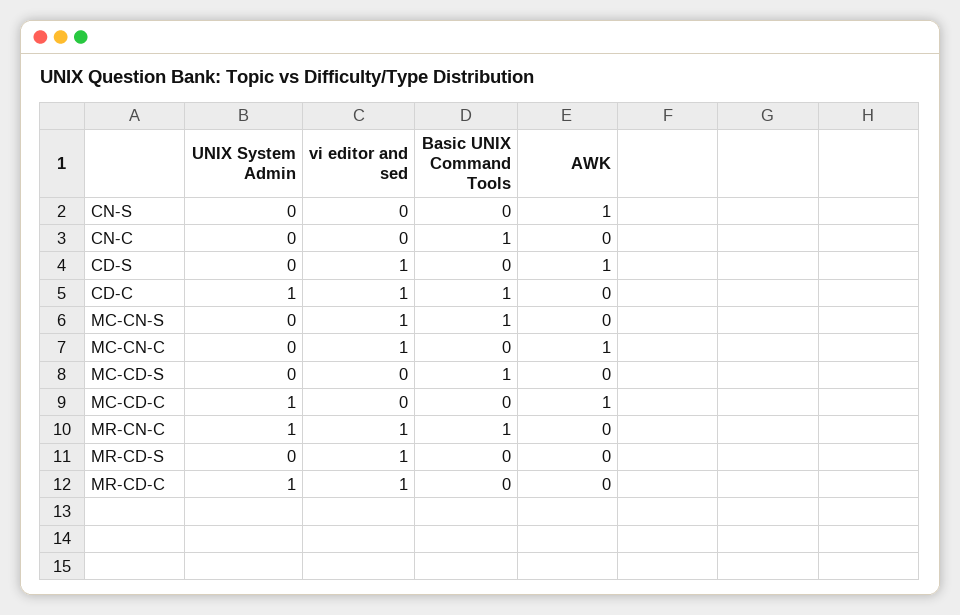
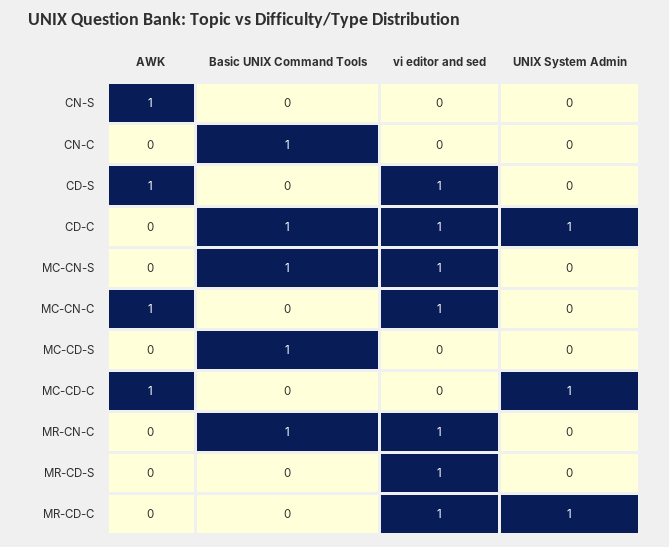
UNIX System Admin, MR-CN-C: 1 -> 0

